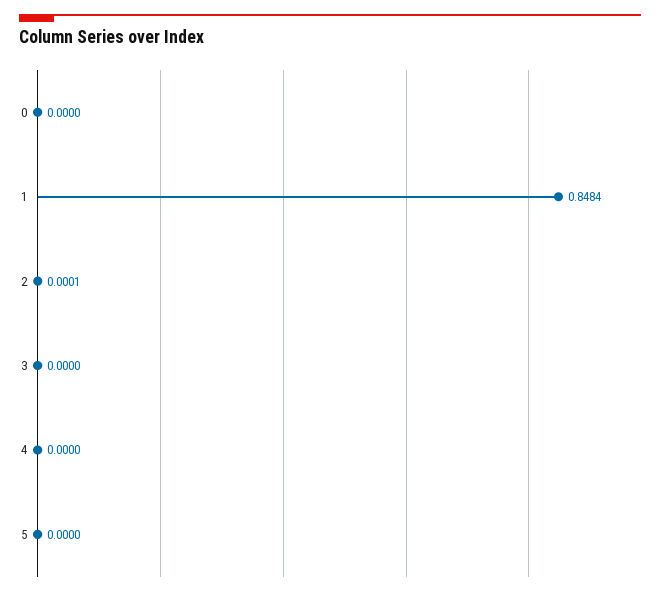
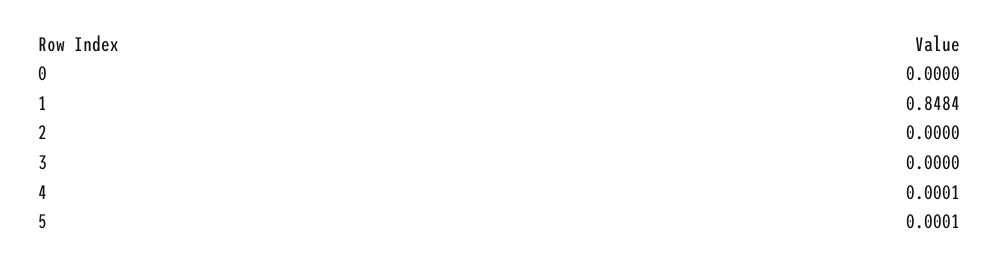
2: 0.0001 -> 0
4: 0 -> 0.0001
5: 0 -> 0.0001

